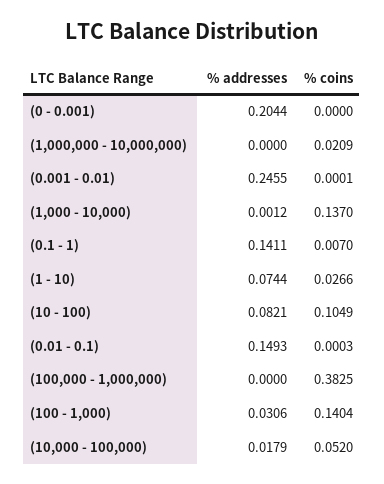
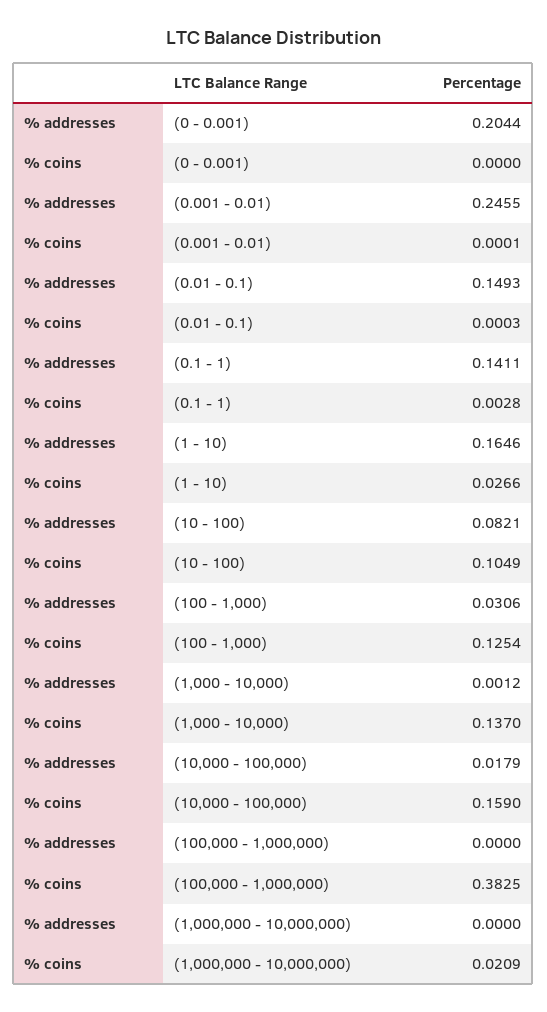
% coins, (0.1 - 1): 0.007 -> 0.0028
% addresses, (1 - 10): 0.0744 -> 0.1646
% coins, (100 - 1,000): 0.1404 -> 0.1254
% coins, (10,000 - 100,000): 0.052 -> 0.159

